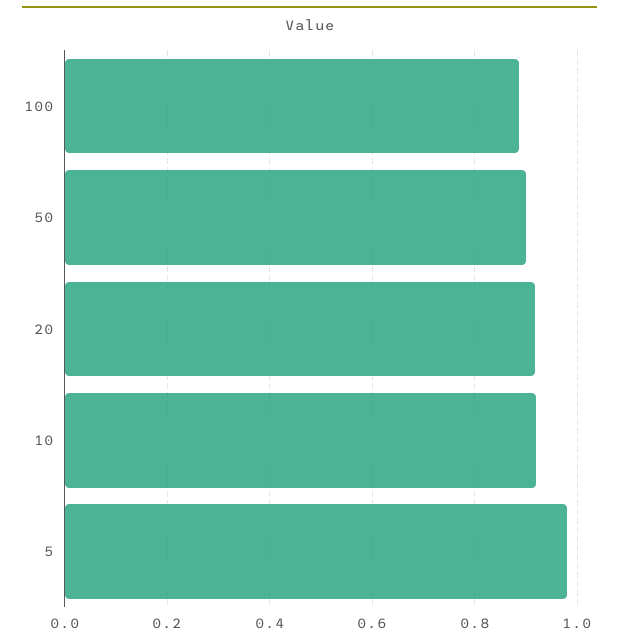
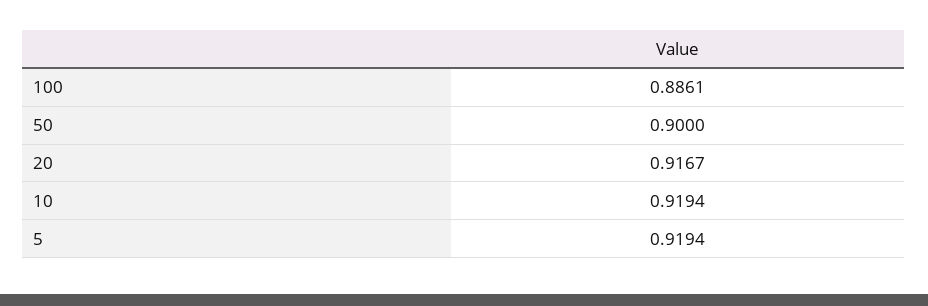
5: 0.98 -> 0.9194

